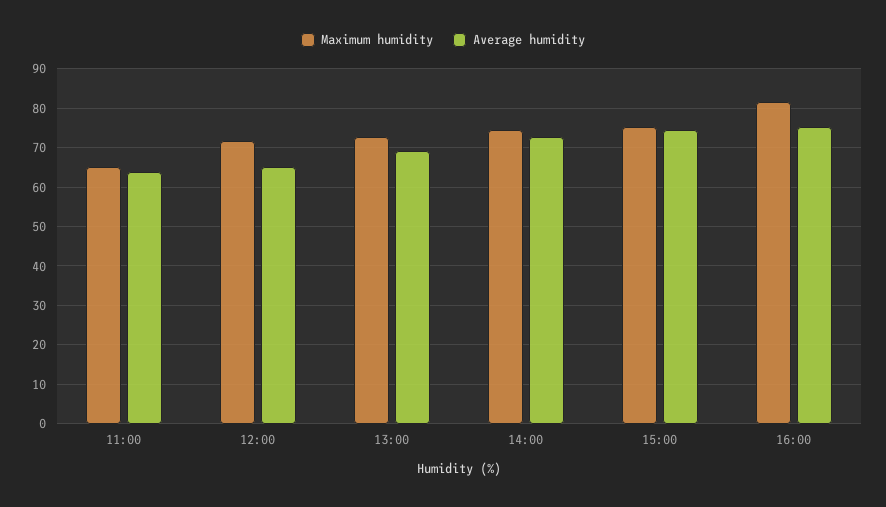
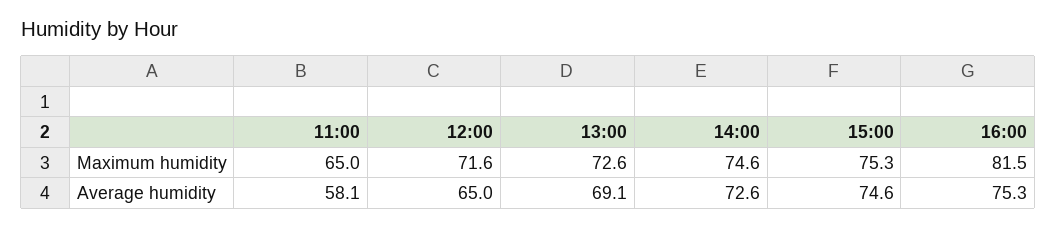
Average humidity, 11:00: 64 -> 58.1

